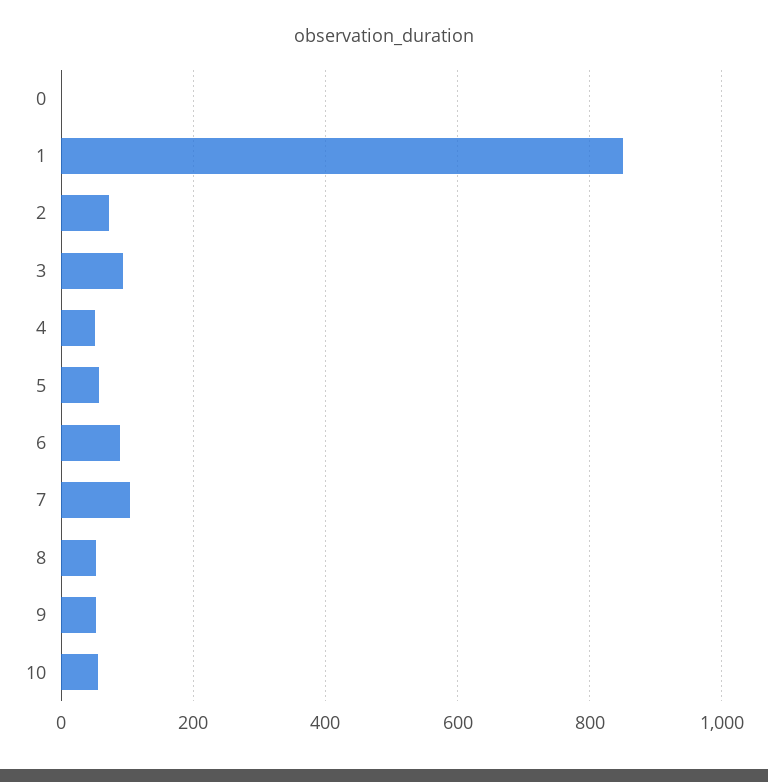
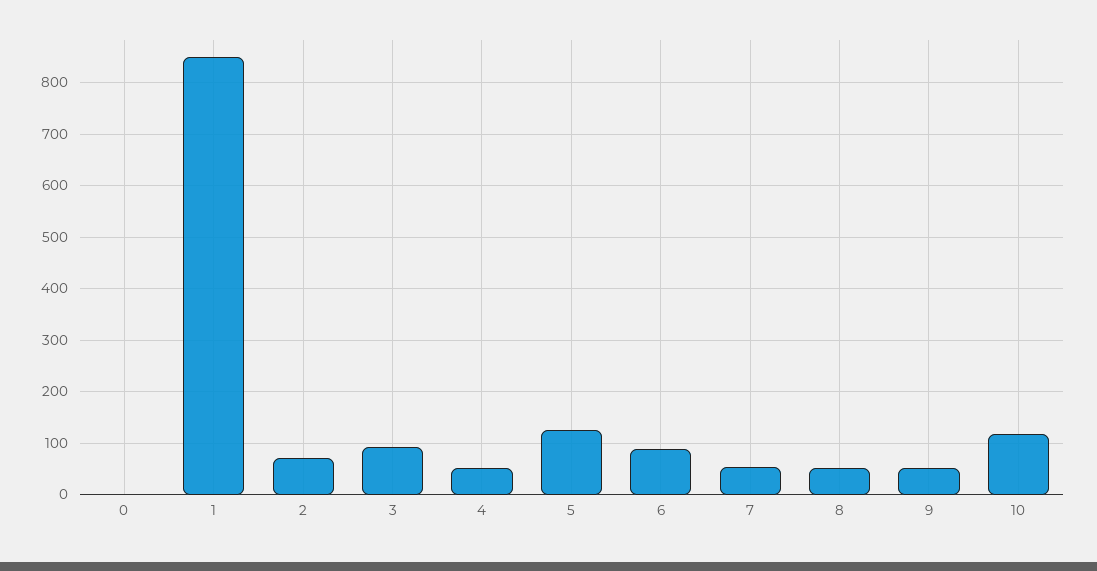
5: 60 -> 120
7: 100 -> 60
10: 60 -> 120

